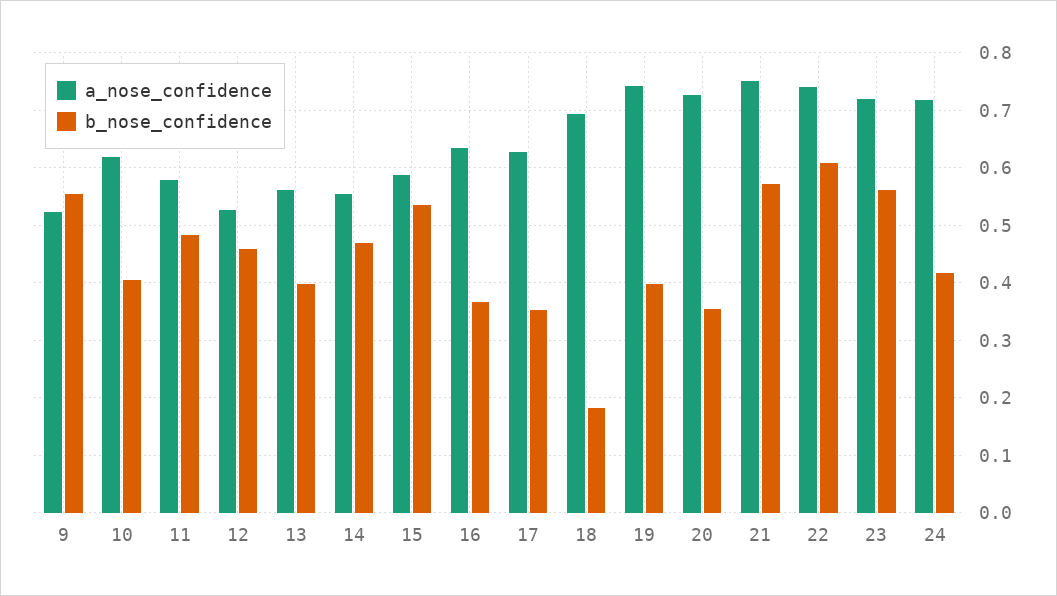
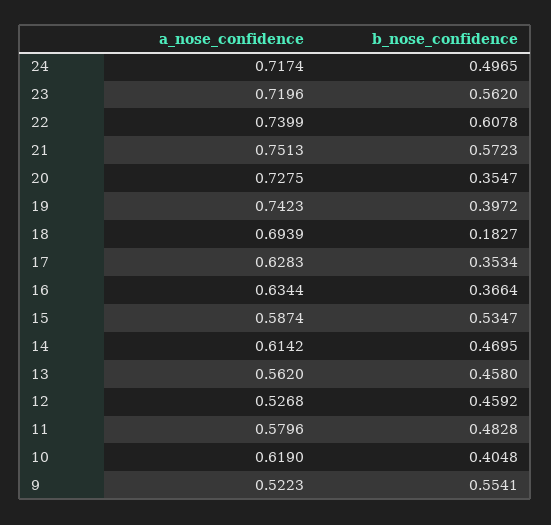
b_nose_confidence, 13: 0.4 -> 0.458
a_nose_confidence, 14: 0.56 -> 0.6142
b_nose_confidence, 24: 0.42 -> 0.4965

